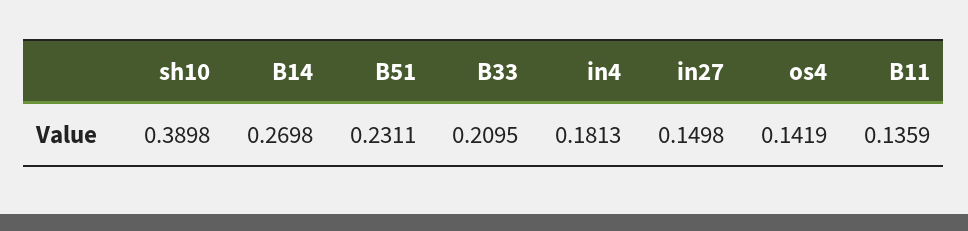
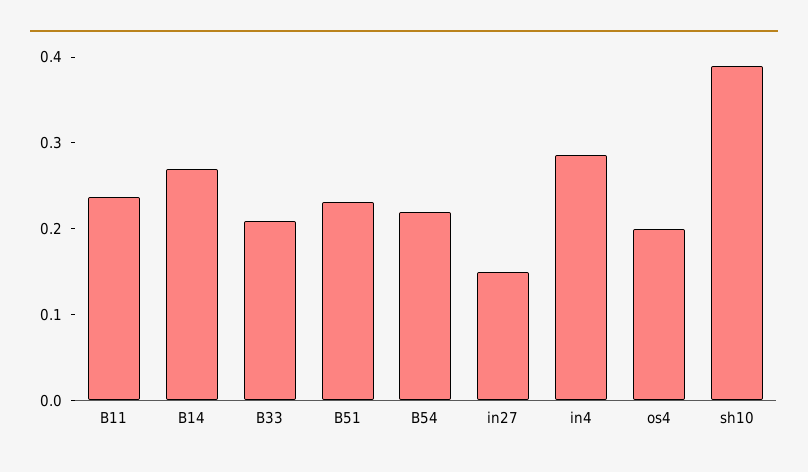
in4: 0.1813 -> 0.28
os4: 0.1419 -> 0.2
B11: 0.1359 -> 0.24
B54: none -> 0.22

